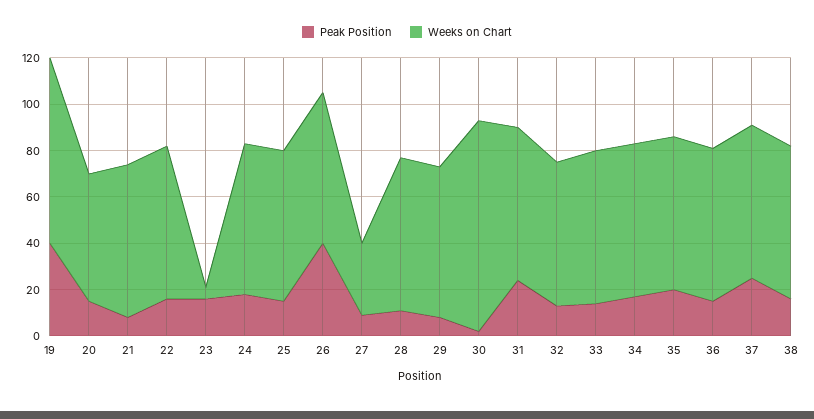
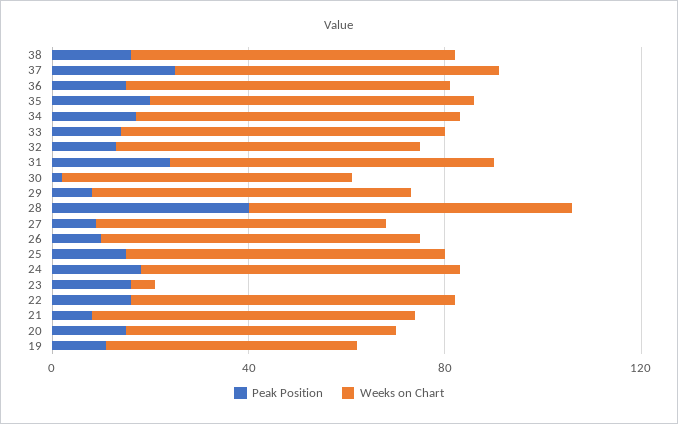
Peak Position, 19: 40 -> 10
Weeks on Chart, 19: 80 -> 50
Peak Position, 26: 40 -> 10
Weeks on Chart, 27: 30 -> 60
Peak Position, 28: 10 -> 40
Weeks on Chart, 30: 90 -> 60

